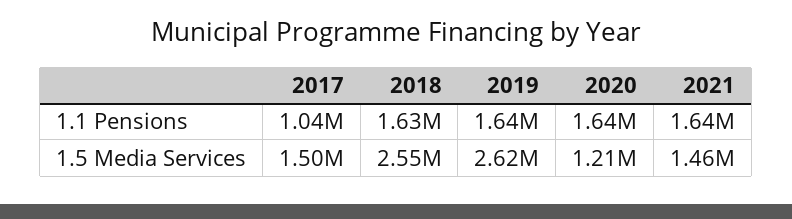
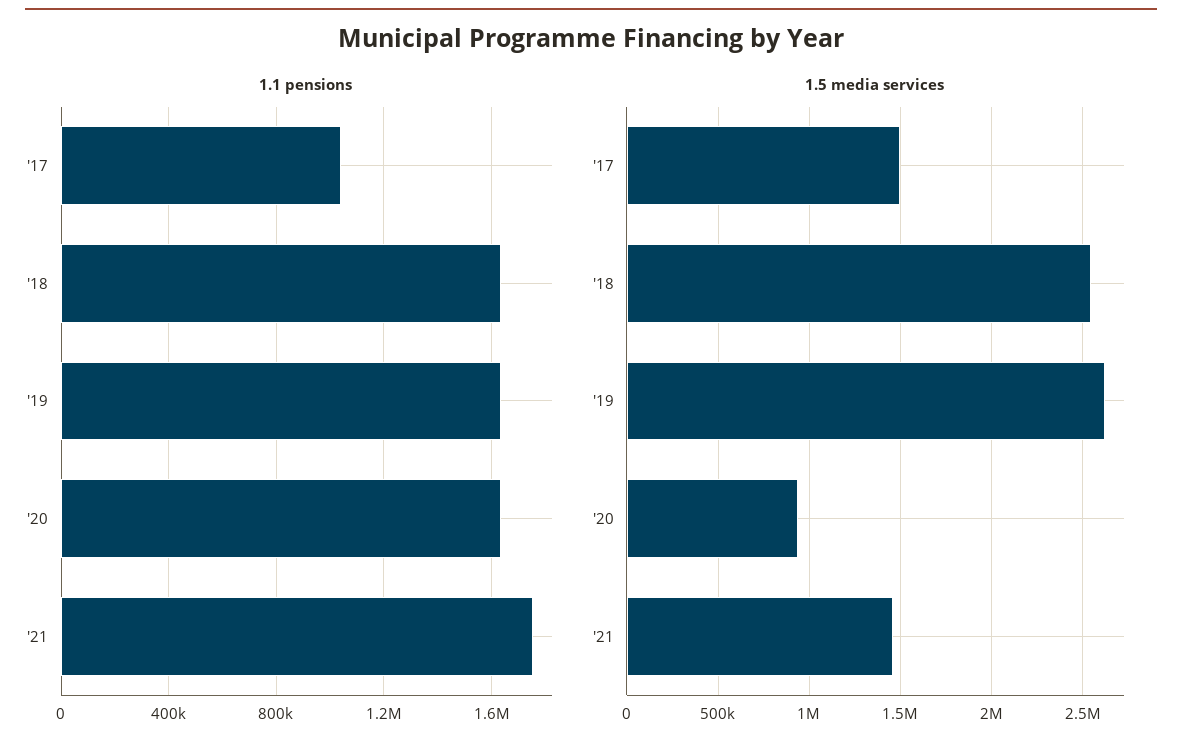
1.1 Pensions, 2021: 1640000 -> 1750000
1.5 Media Services, 2020: 1210000 -> 950000

